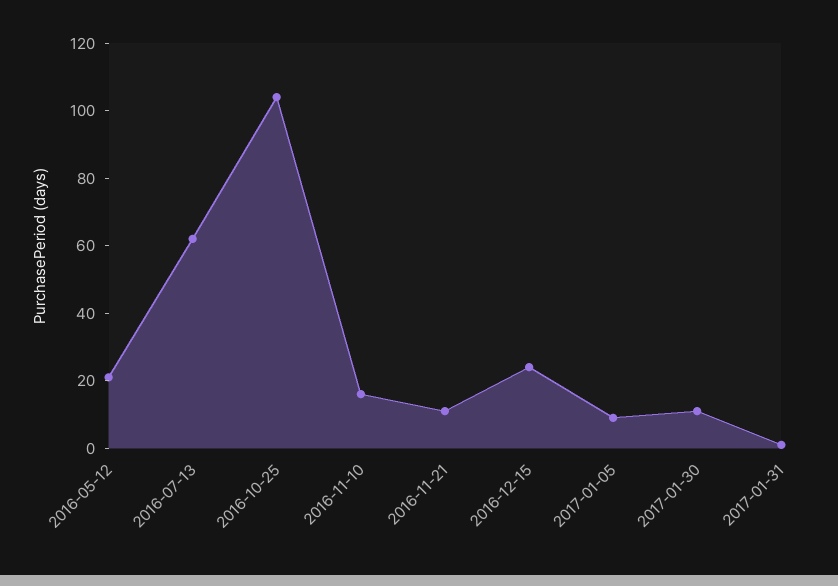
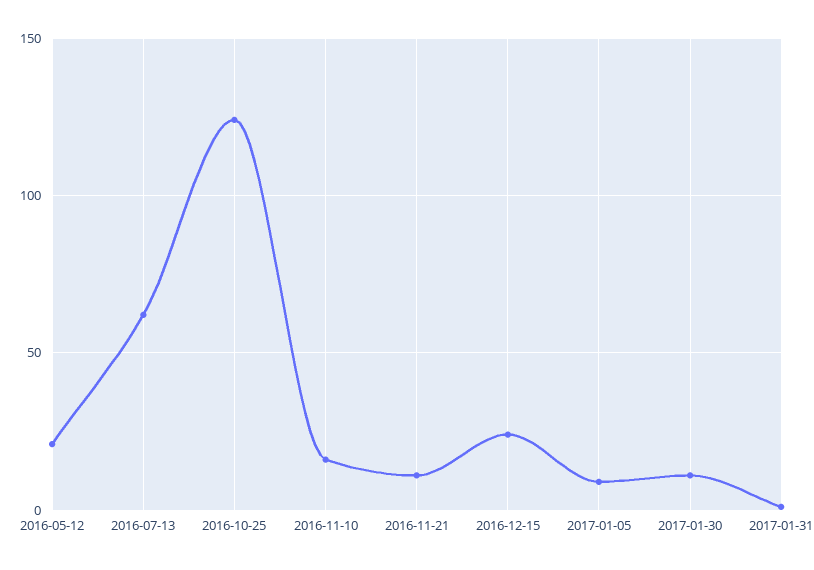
2016-10-25: 105 -> 125

